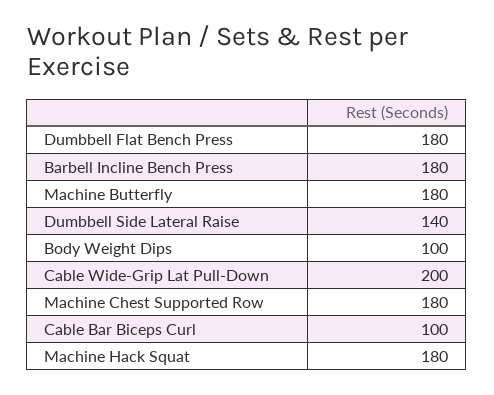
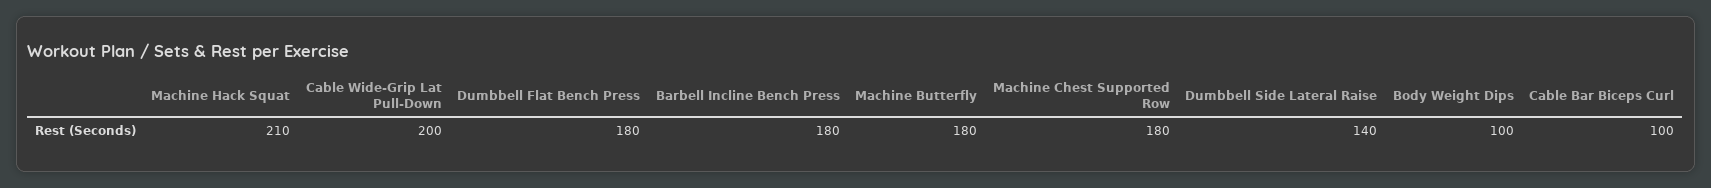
Machine Hack Squat: 180 -> 210

